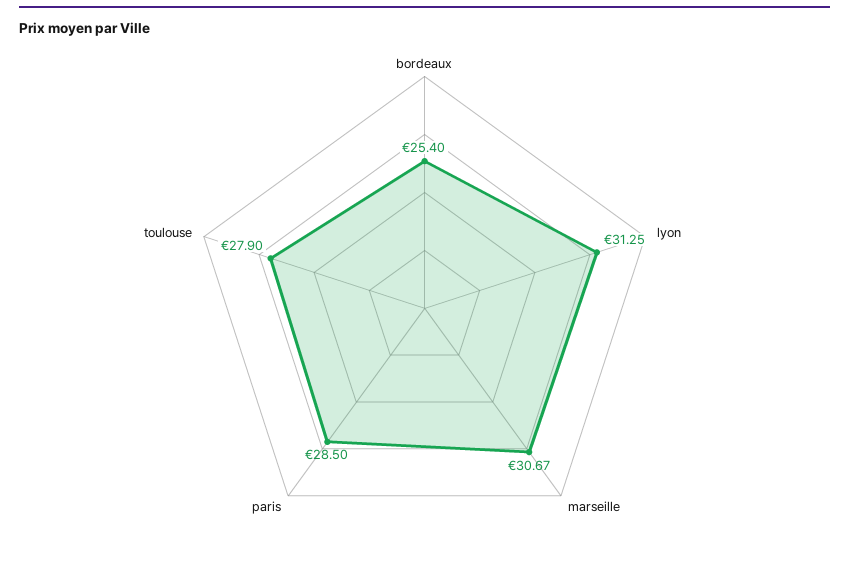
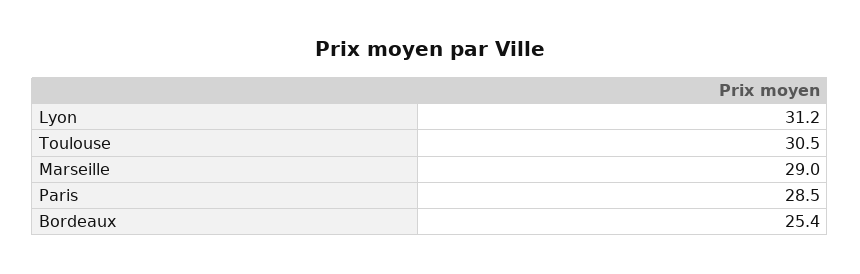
lyon: 31.25 -> 31.2
marseille: 30.67 -> 29
toulouse: 27.9 -> 30.5

